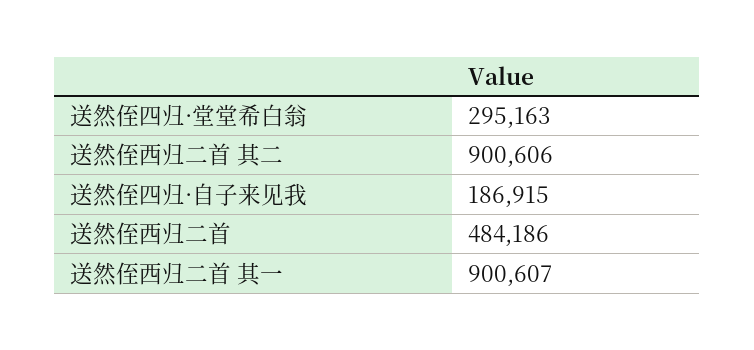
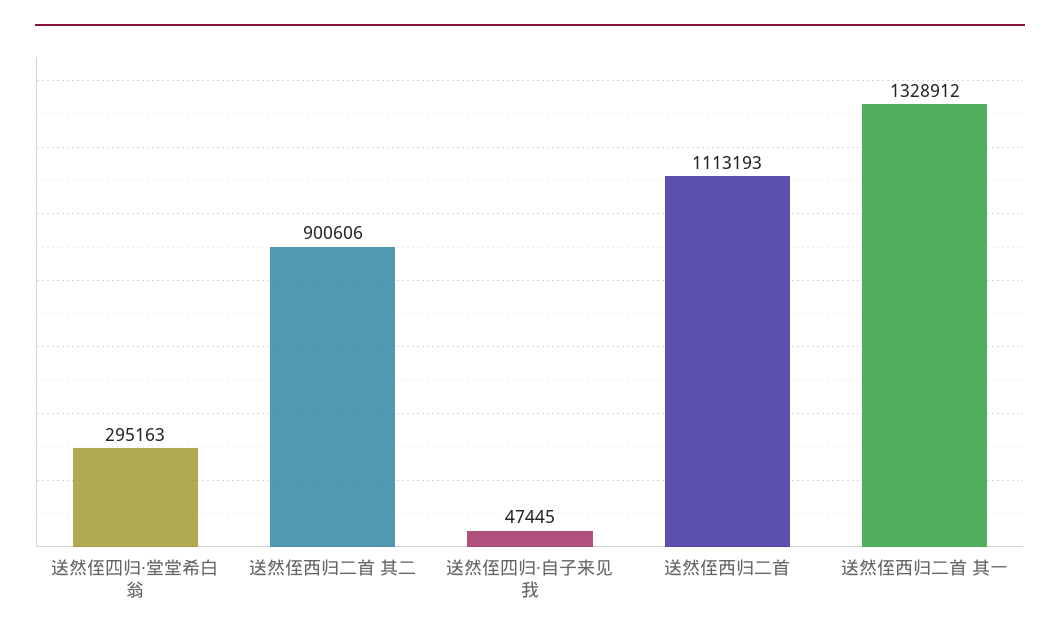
送然侄四归·自子来见我: 186915 -> 47445
送然侄西归二首: 484186 -> 1113193
送然侄西归二首 其一: 900607 -> 1328912

